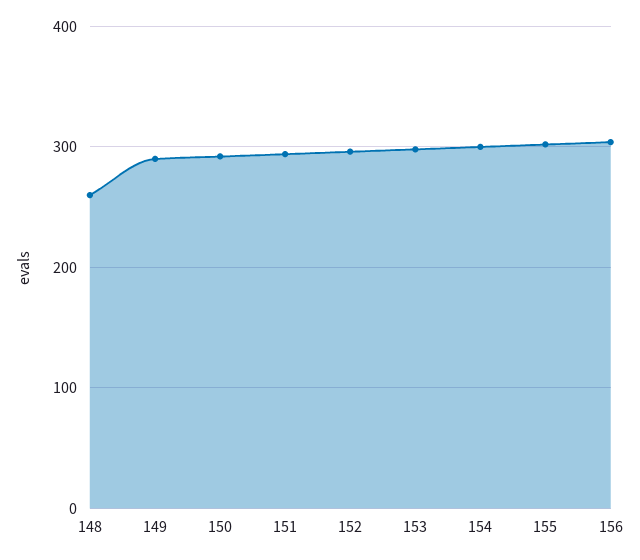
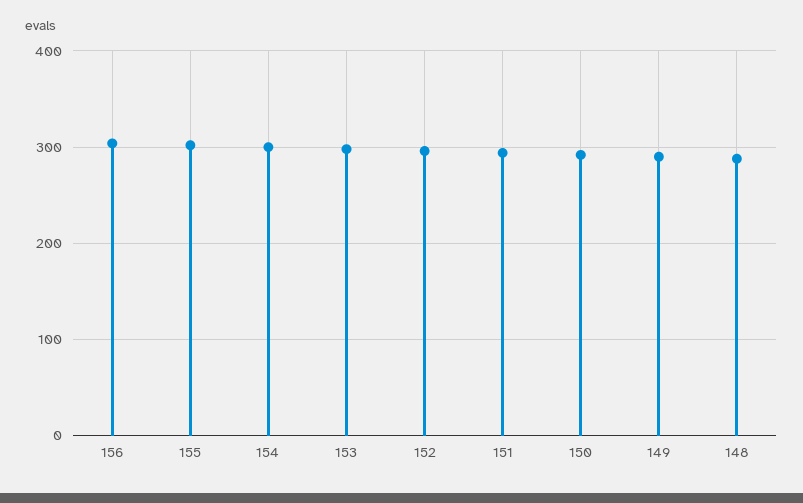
148: 260 -> 290

